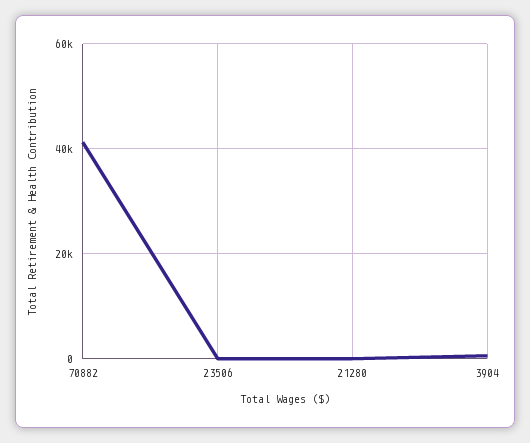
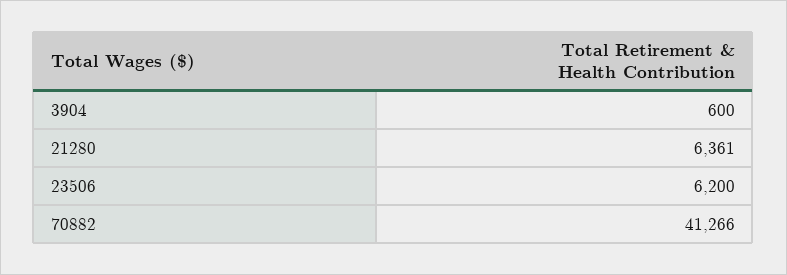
23506: 0 -> 6200
21280: 0 -> 6361

